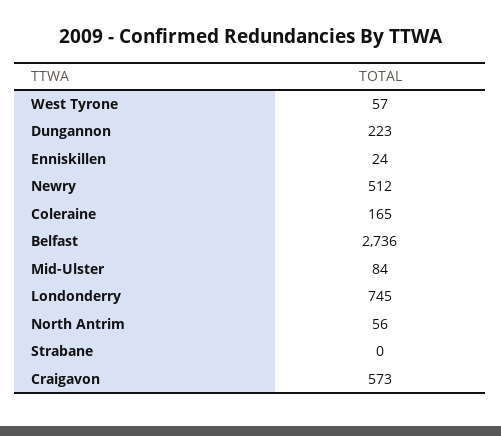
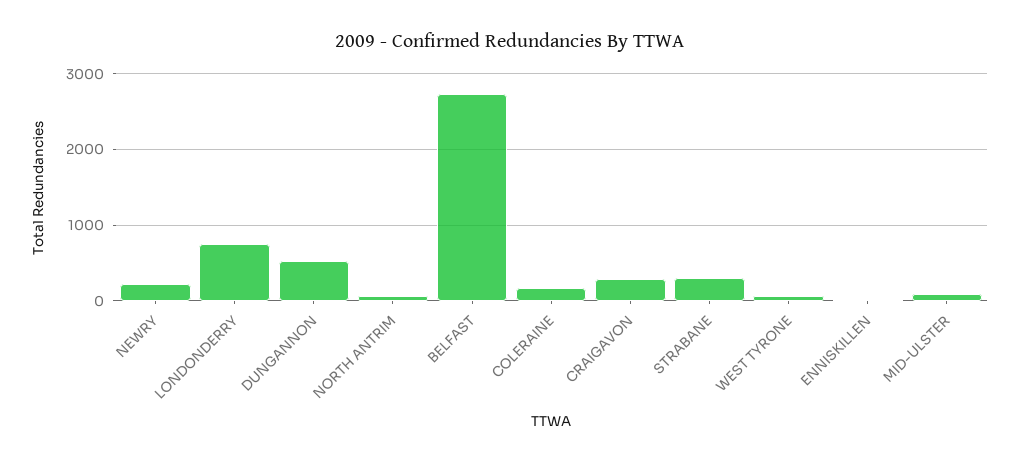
Dungannon: 223 -> 500
Newry: 512 -> 200
Strabane: 0 -> 300
Craigavon: 573 -> 300

